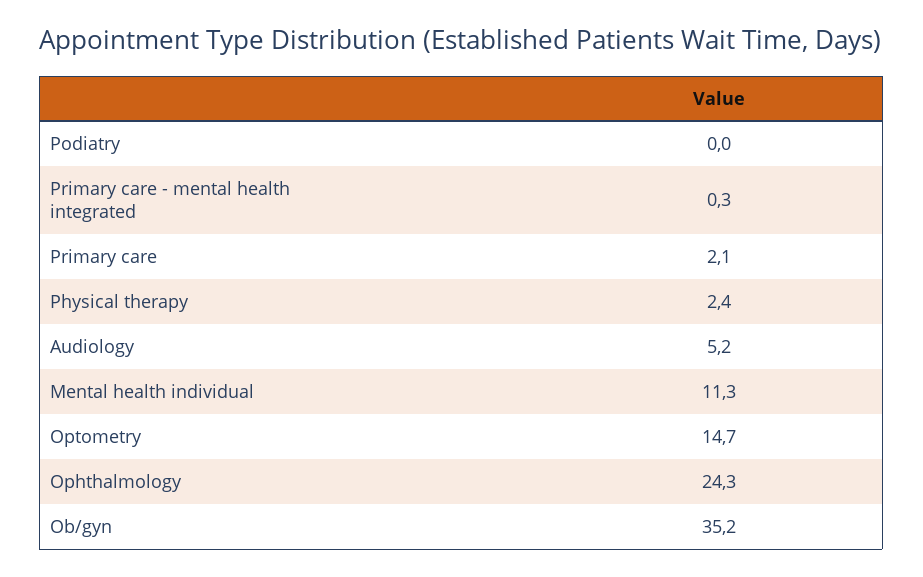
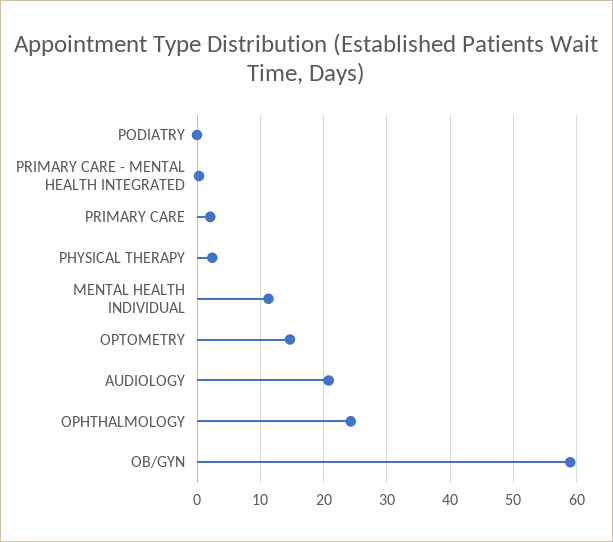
Audiology: 5.2 -> 21
Ob/gyn: 35.2 -> 59

